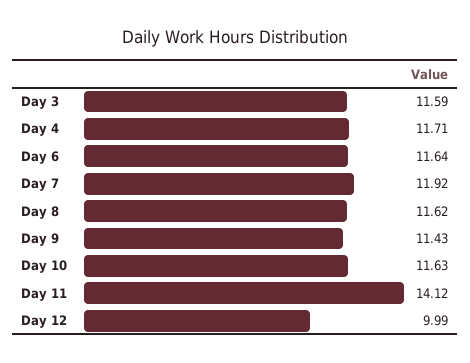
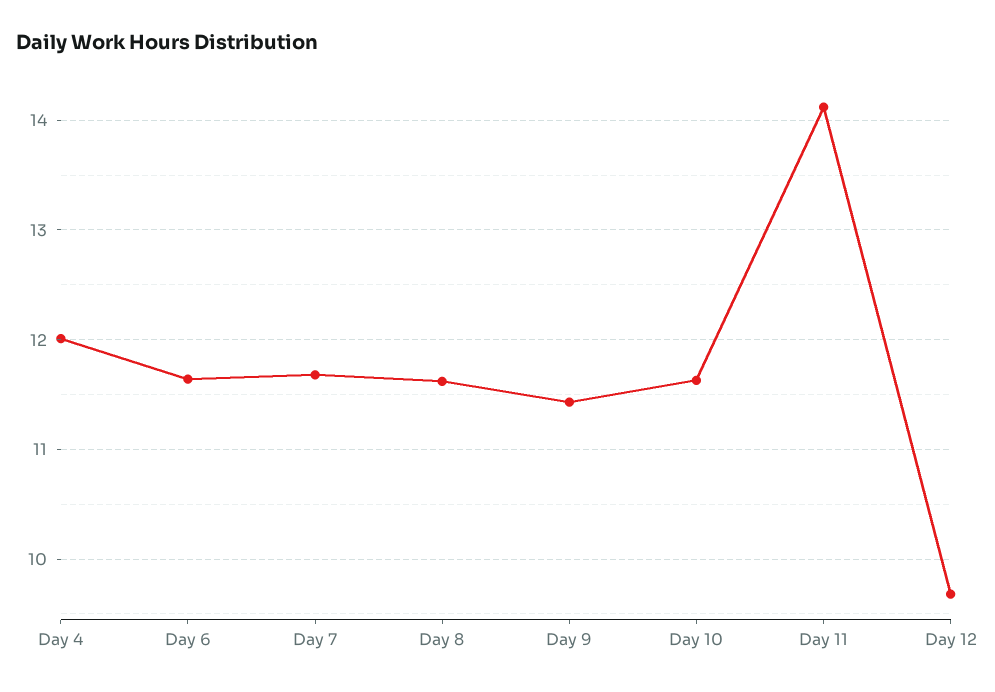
Day 3: 11.59 -> none
Day 4: 11.71 -> 12
Day 7: 11.92 -> 11.7
Day 12: 9.99 -> 9.7

